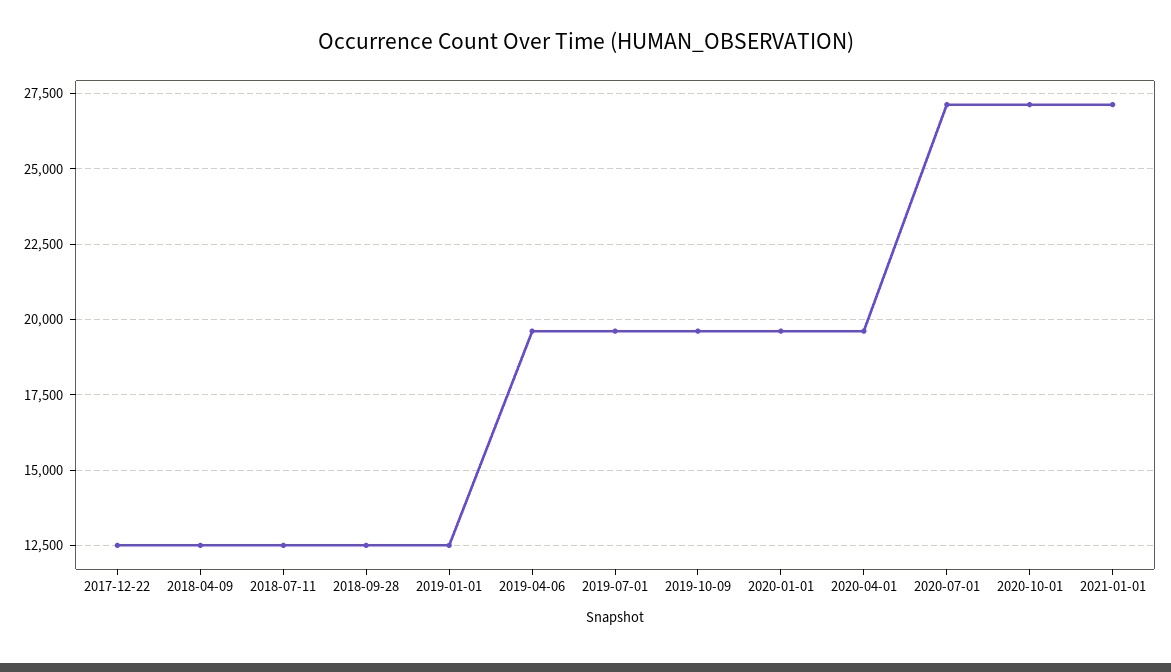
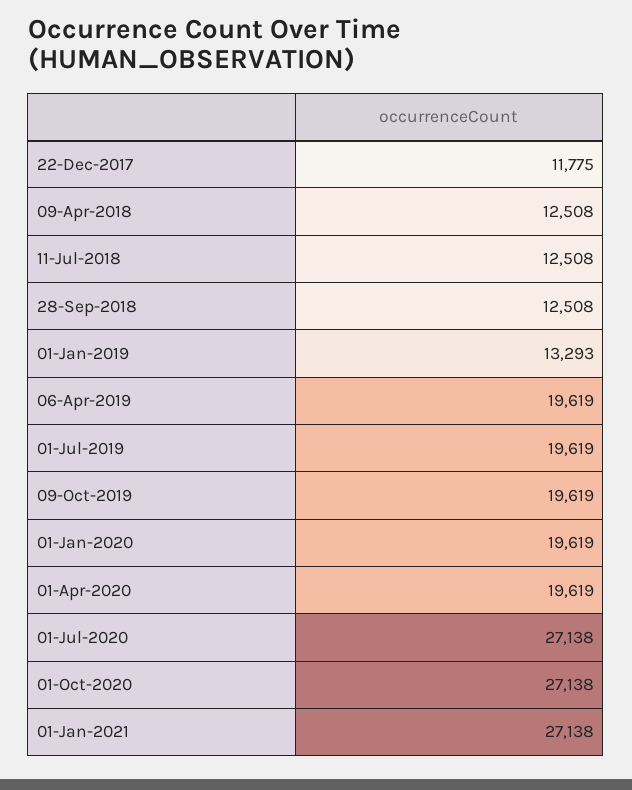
2017-12-22: 12500 -> 11775
2019-01-01: 12500 -> 13293

